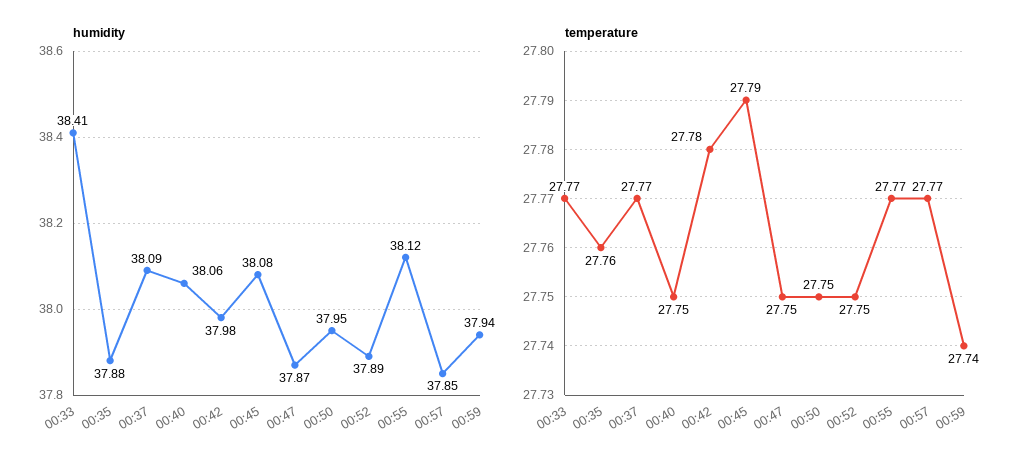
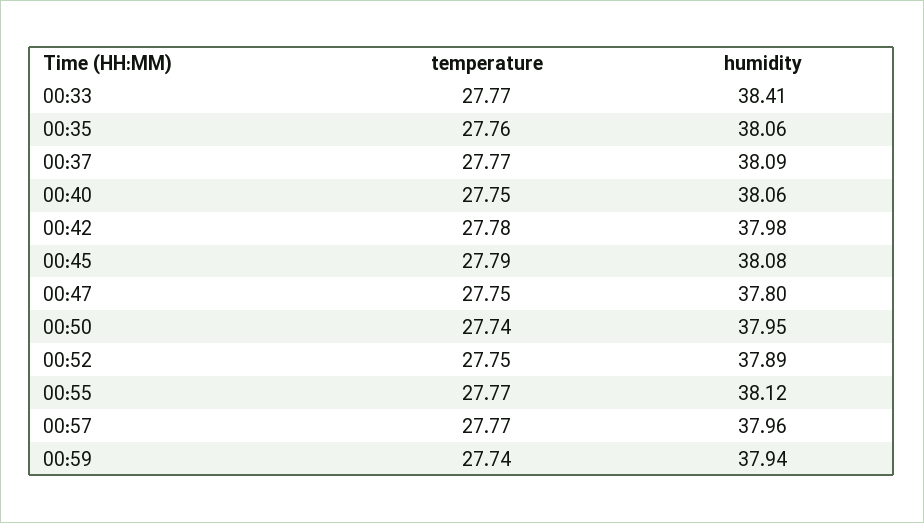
humidity, 00:35: 37.88 -> 38.06
humidity, 00:47: 37.87 -> 37.8
humidity, 00:57: 37.85 -> 37.96
temperature, 00:50: 27.75 -> 27.74

